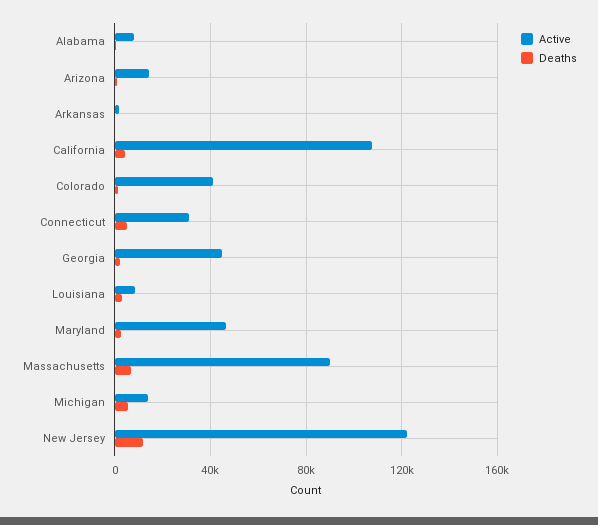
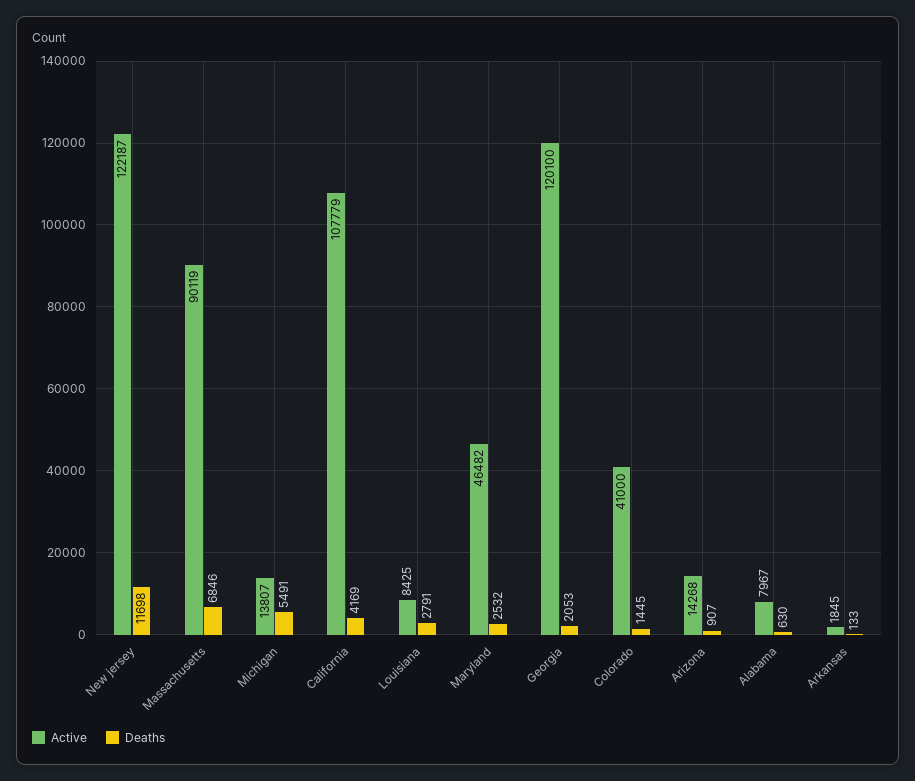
Active, Connecticut: 30000 -> none
Deaths, Connecticut: 5000 -> none
Active, Georgia: 45000 -> 120100

